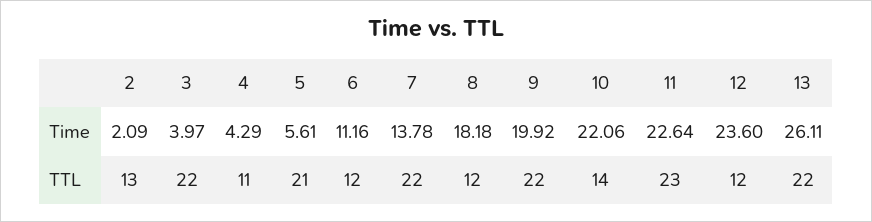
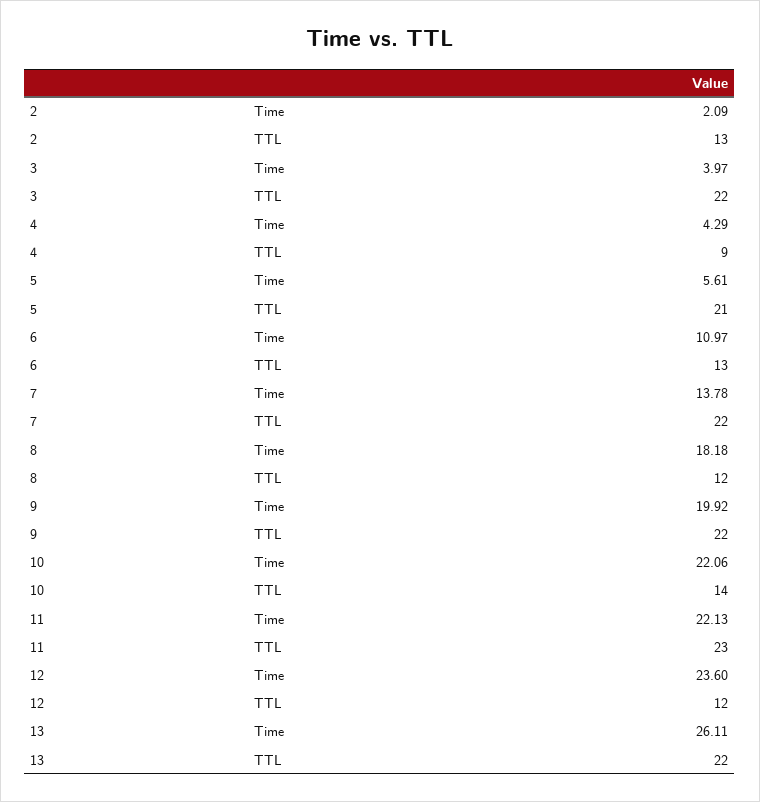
6, Time: 11.16 -> 10.97
11, Time: 22.64 -> 22.13
4, TTL: 11 -> 9
6, TTL: 12 -> 13

